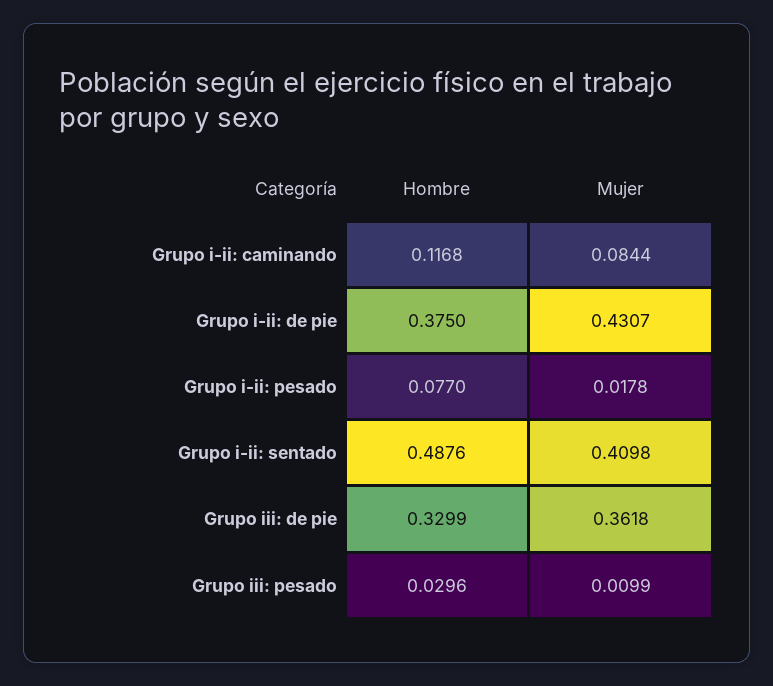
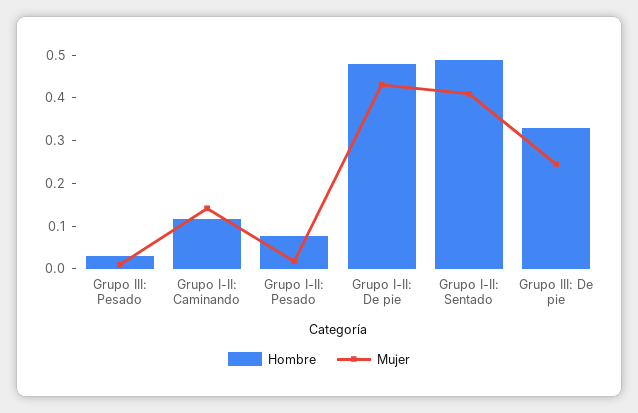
Mujer, Grupo i-ii: caminando: 0.0844 -> 0.14
Hombre, Grupo i-ii: de pie: 0.375 -> 0.48
Mujer, Grupo iii: de pie: 0.3618 -> 0.24

